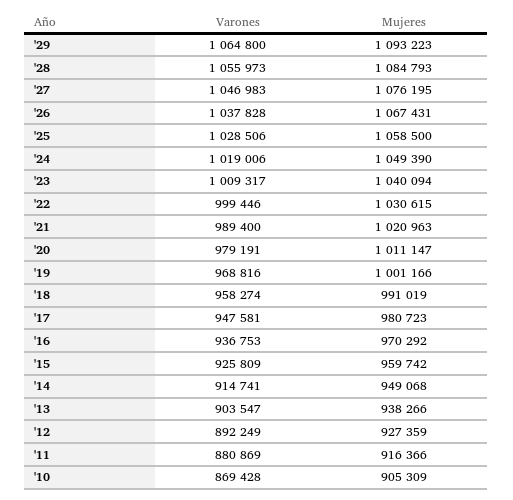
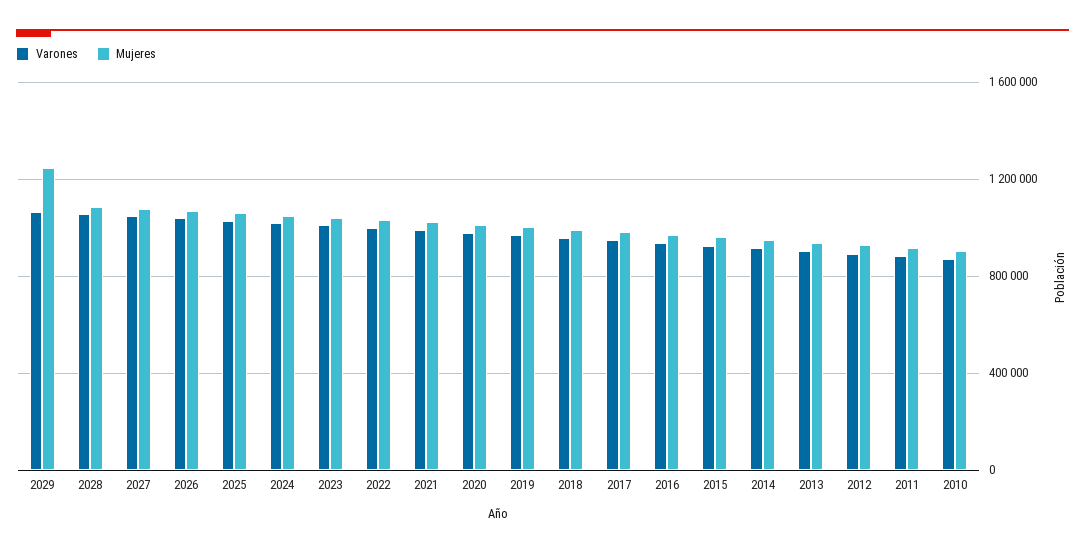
Mujeres, '29: 1093223 -> 1250000

